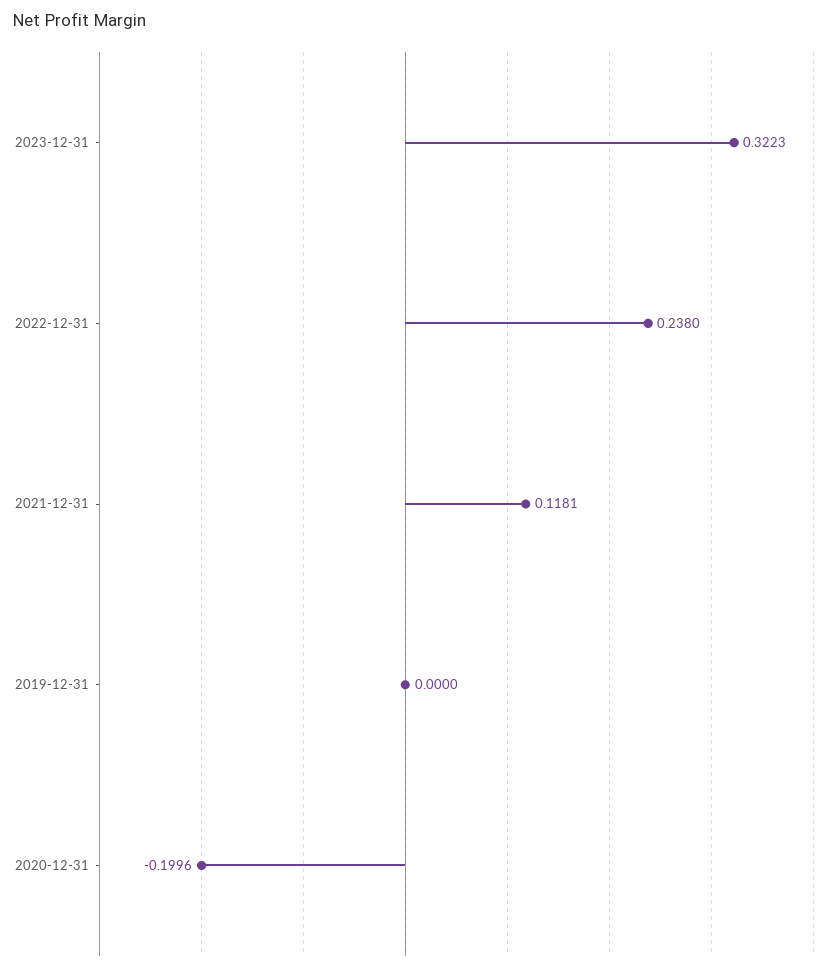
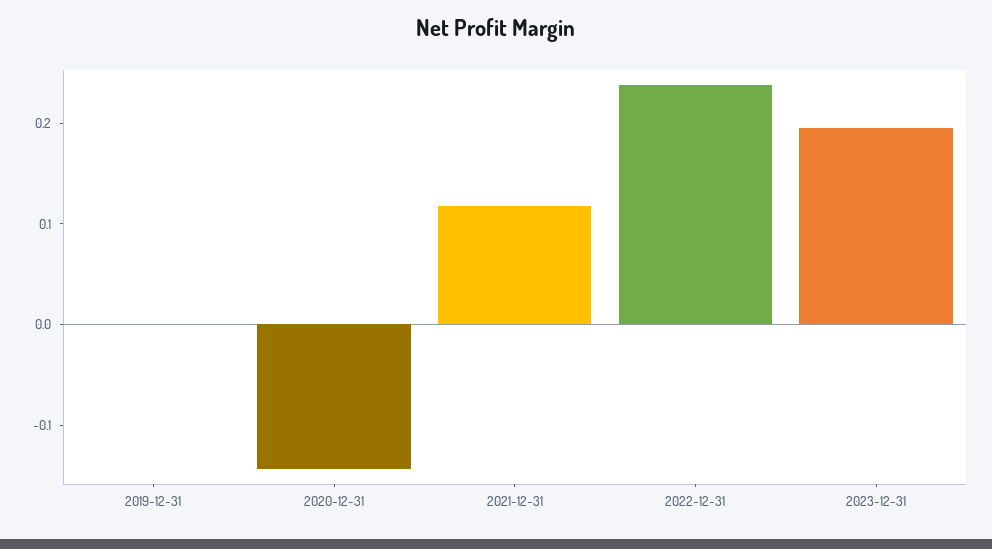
2023-12-31: 0.3223 -> 0.2
2020-12-31: -0.1996 -> -0.14

